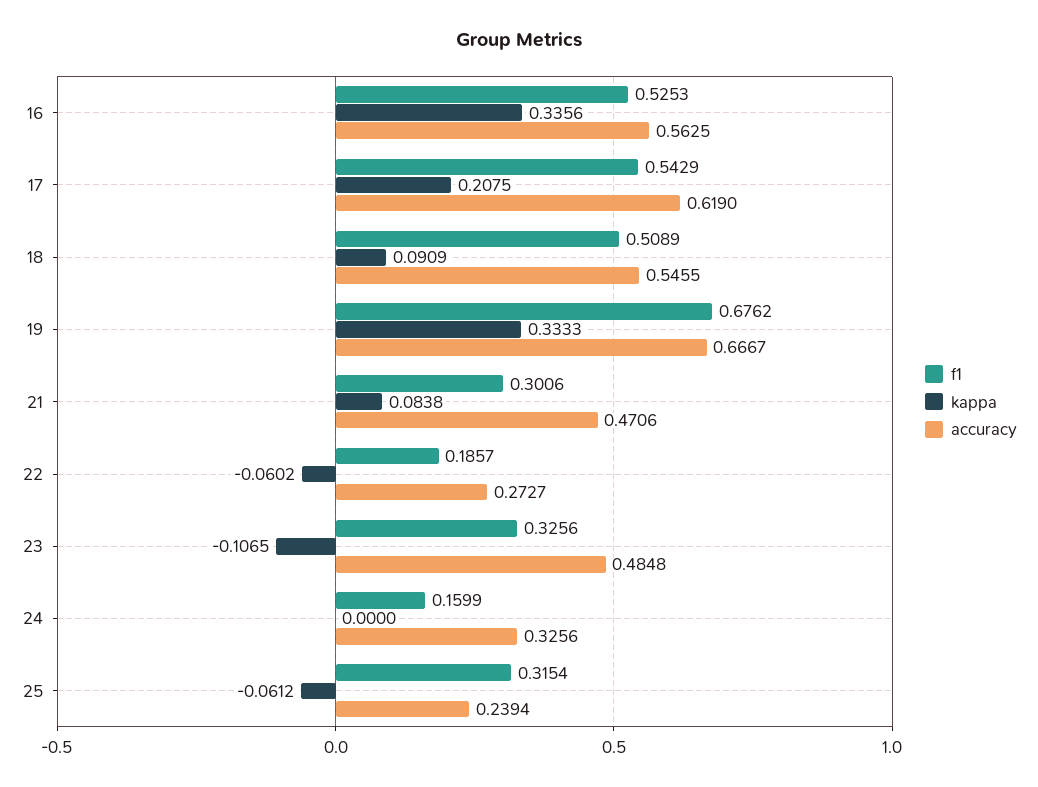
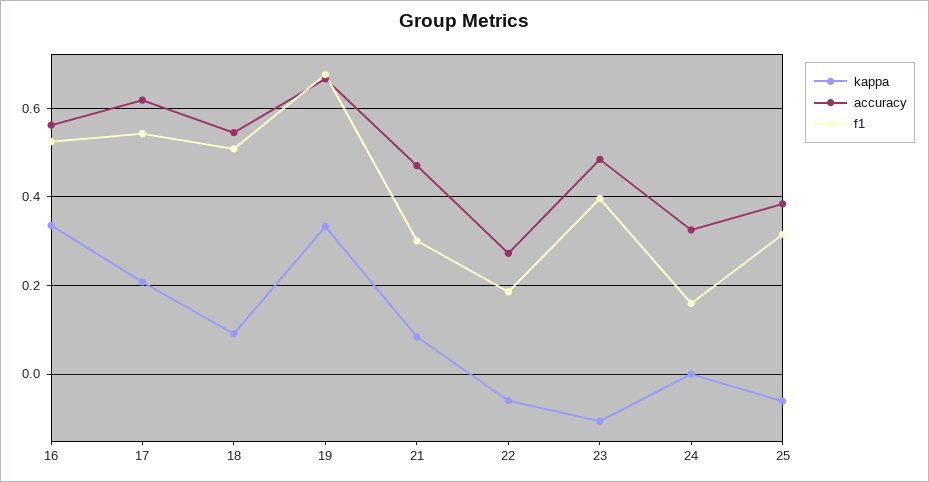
f1, 23: 0.3256 -> 0.4
accuracy, 25: 0.2394 -> 0.38

